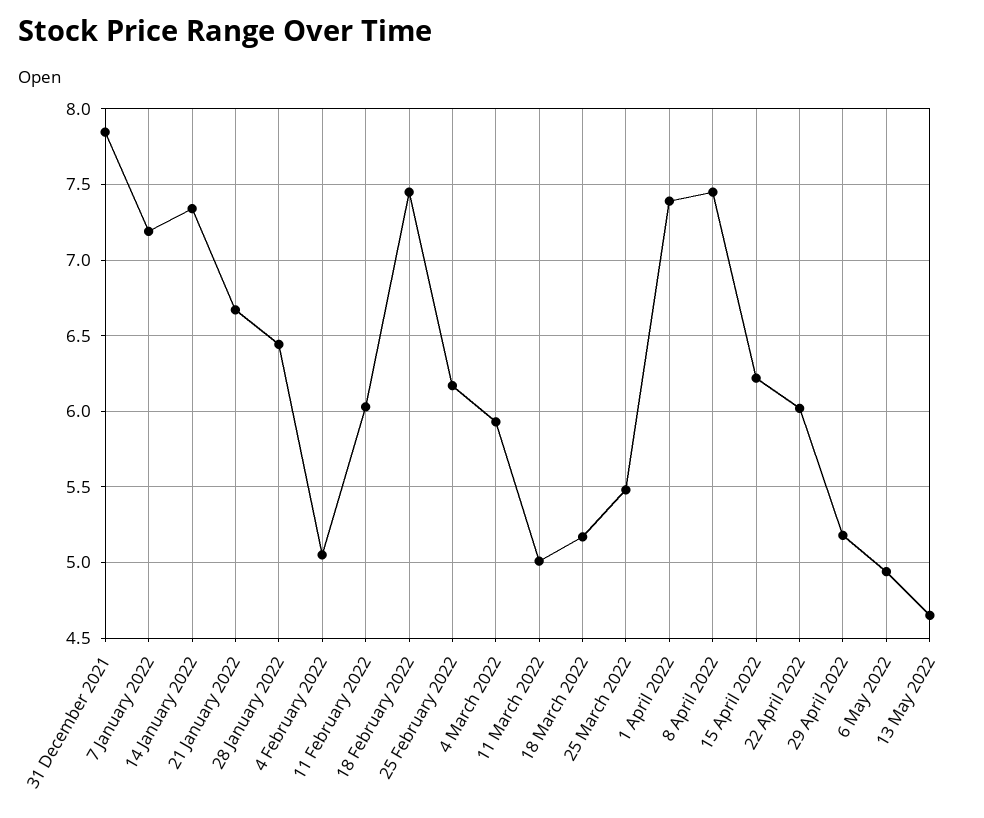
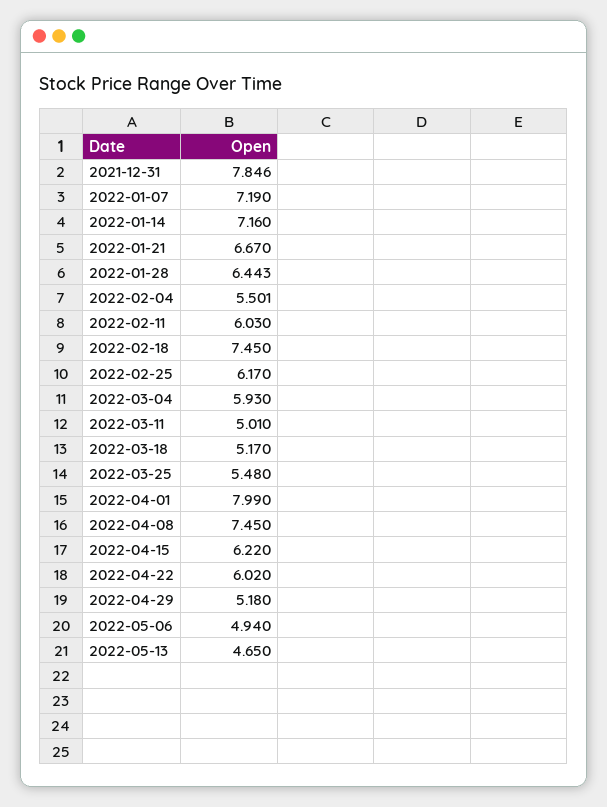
14 January 2022: 7.35 -> 7.16
4 February 2022: 5.05 -> 5.501
1 April 2022: 7.4 -> 7.99

